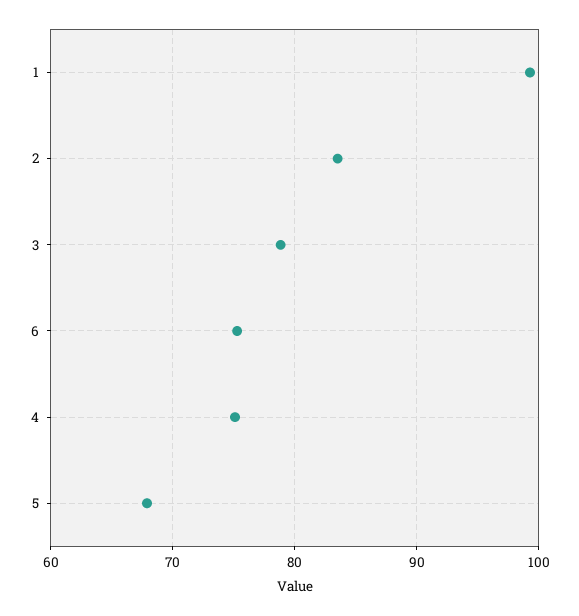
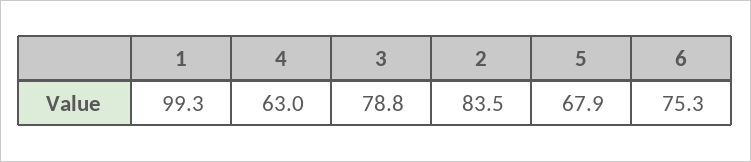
4: 75 -> 63

